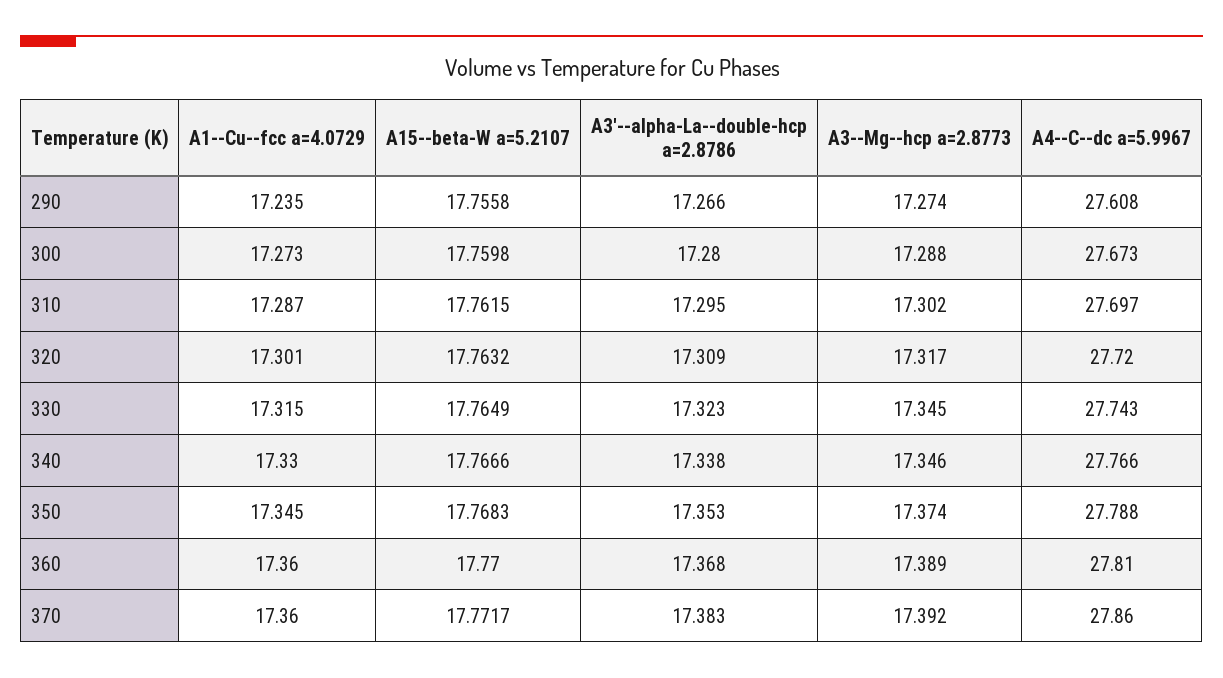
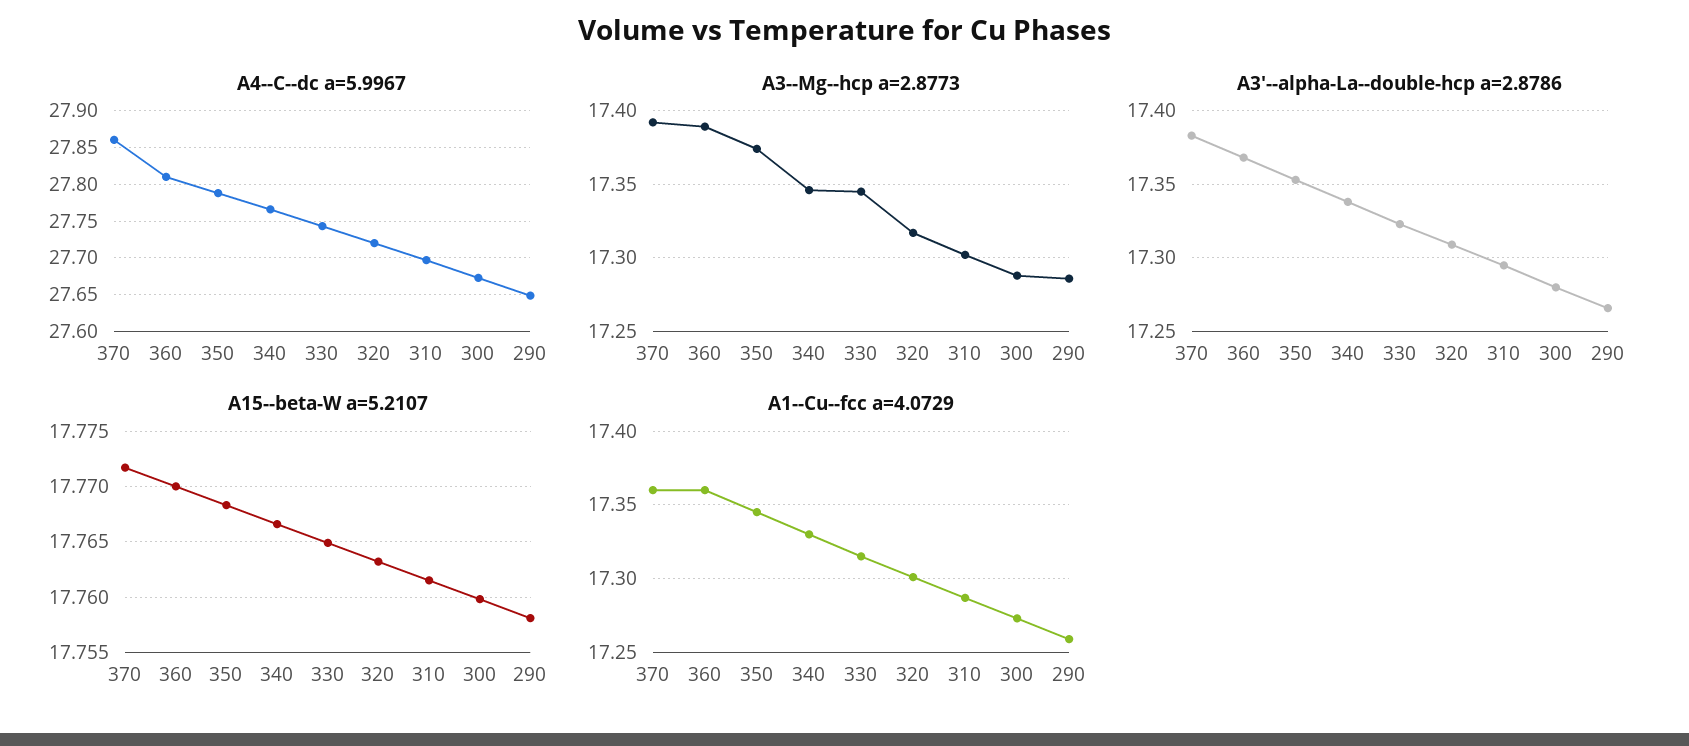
A1--Cu--fcc a=4.0729, 290: 17.235 -> 17.26
A15--beta-W a=5.2107, 290: 17.7558 -> 17.758
A3--Mg--hcp a=2.8773, 290: 17.274 -> 17.285
A4--C--dc a=5.9967, 290: 27.608 -> 27.65

